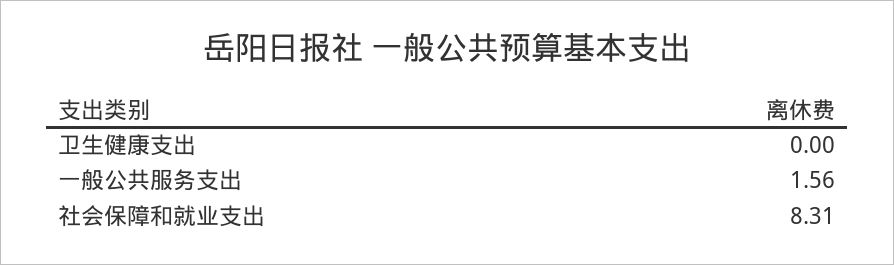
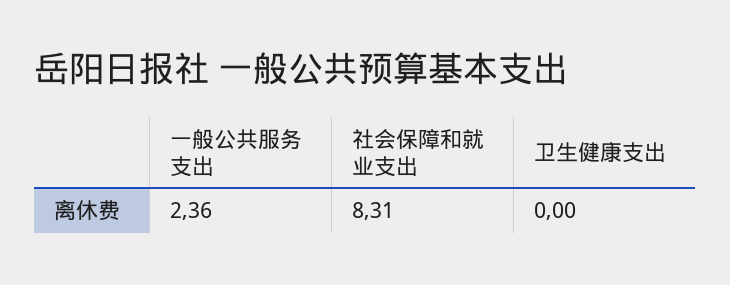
一般公共服务支出: 1.56 -> 2.36

